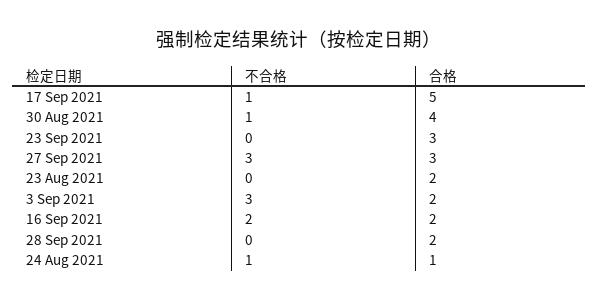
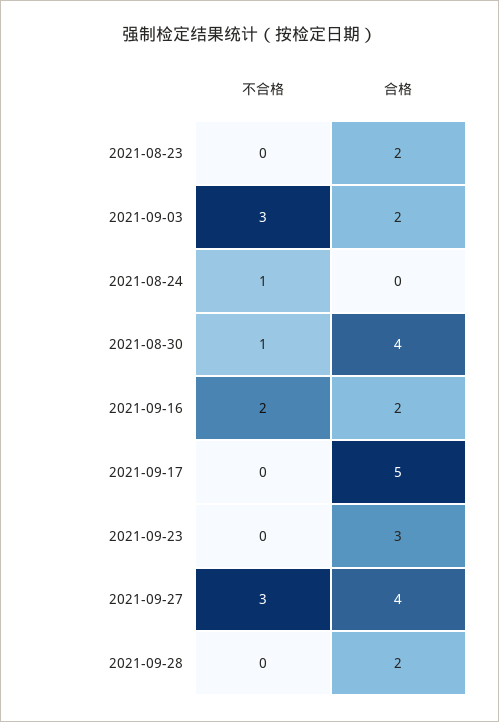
不合格, 17 Sep 2021: 1 -> 0
合格, 27 Sep 2021: 3 -> 4
合格, 24 Aug 2021: 1 -> 0

